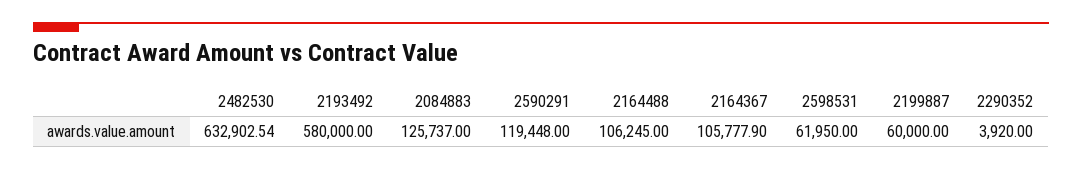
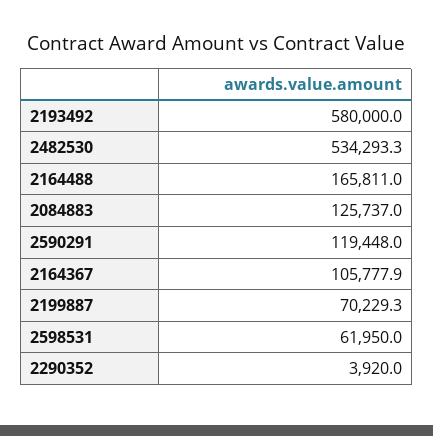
2482530: 632902.54 -> 534293.3
2164488: 106245 -> 165811
2199887: 60000 -> 70229.3

